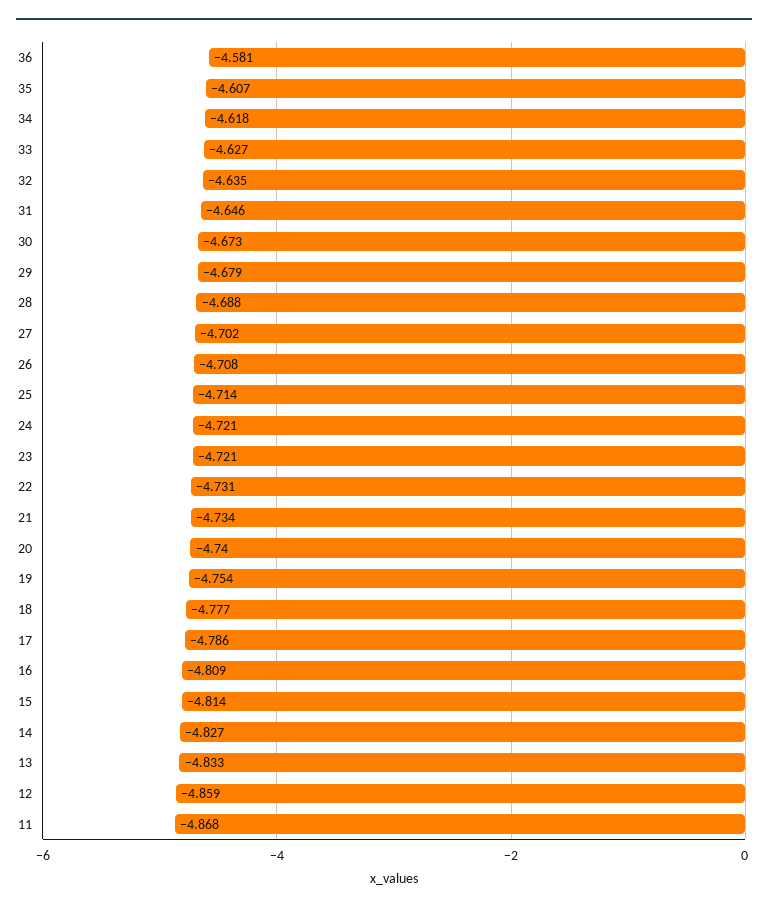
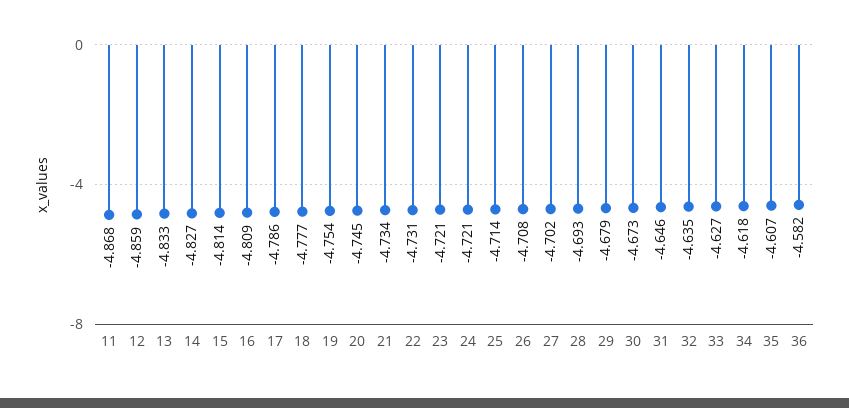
36: -4.581 -> -4.582
28: -4.688 -> -4.693
20: -4.74 -> -4.745

